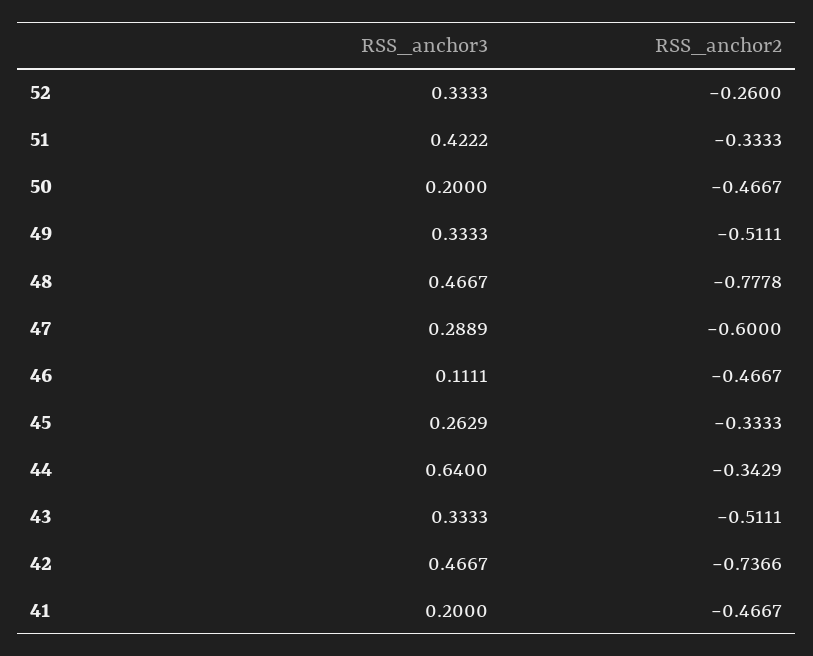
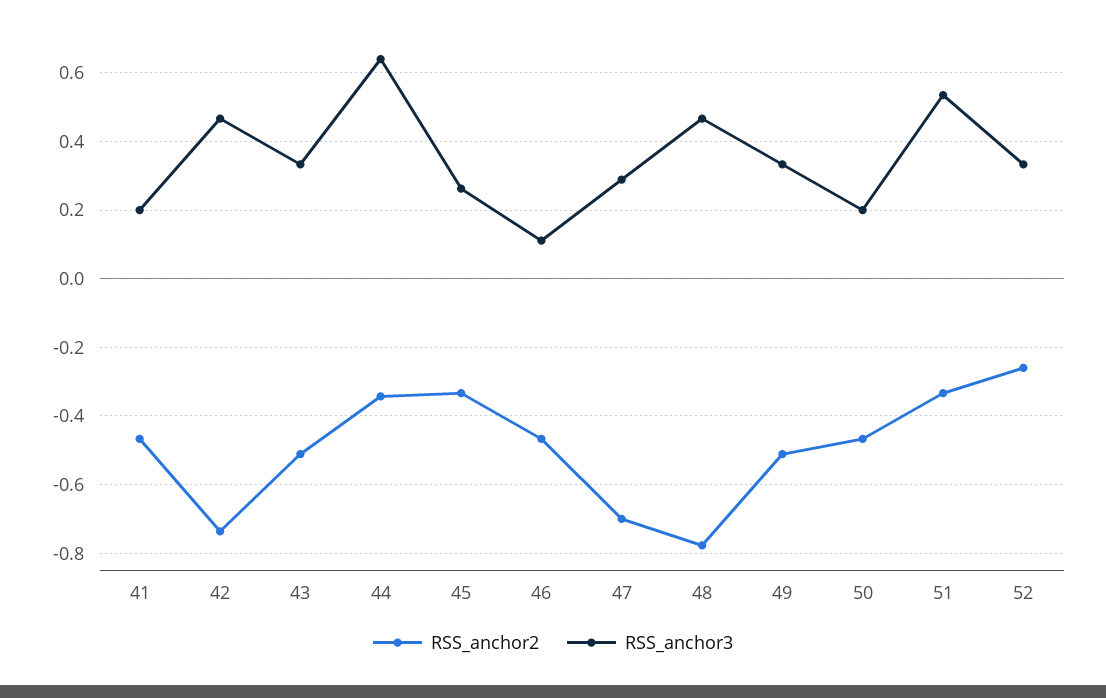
RSS_anchor3, 51: 0.4222 -> 0.54
RSS_anchor2, 47: -0.6 -> -0.7

